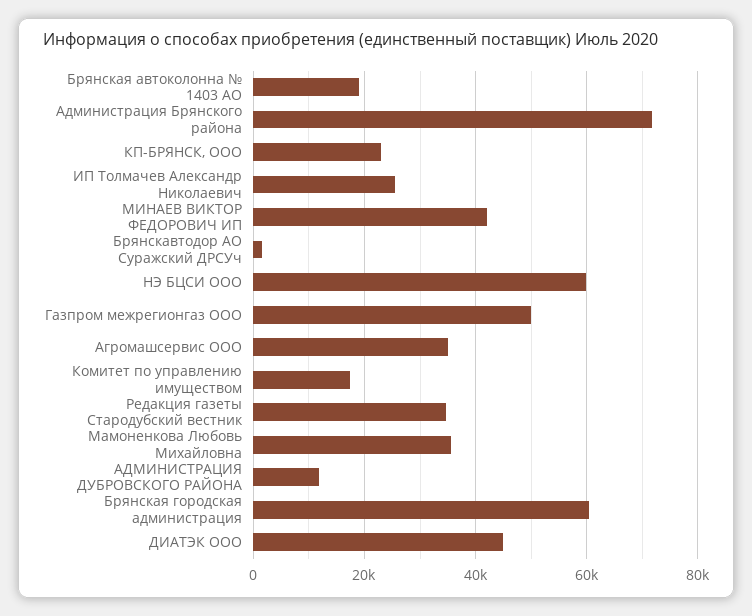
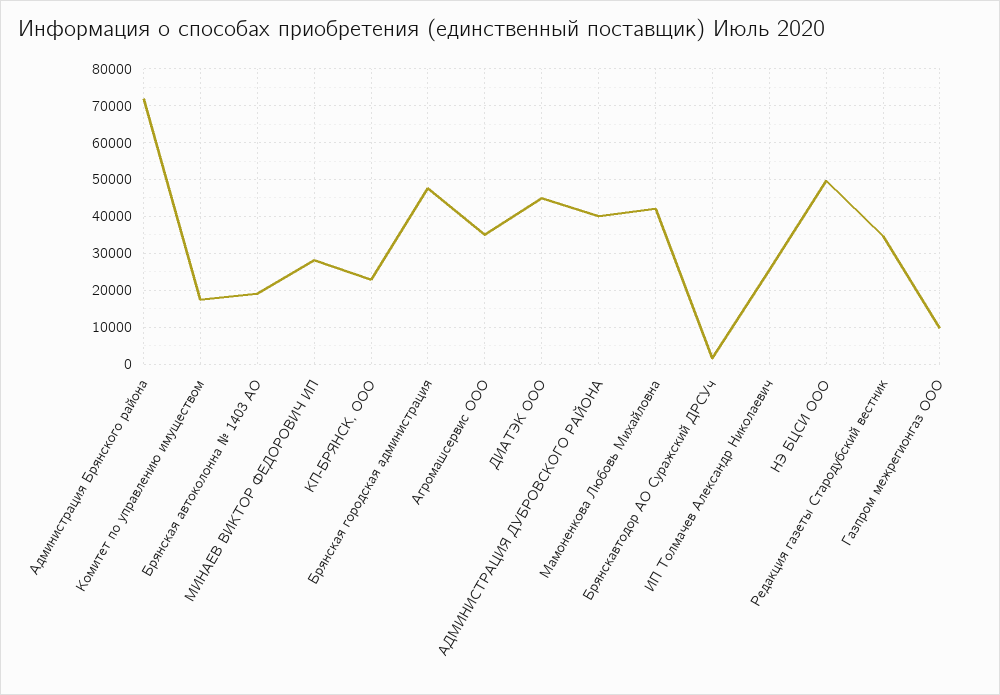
МИНАЕВ ВИКТОР ФЕДОРОВИЧ ИП: 42000 -> 28000
НЭ БЦСИ ООО: 60000 -> 50000
Газпром межрегионгаз ООО: 50000 -> 10000
Мамоненкова Любовь Михайловна: 36000 -> 42000
АДМИНИСТРАЦИЯ ДУБРОВСКОГО РАЙОНА: 12000 -> 40000
Брянская городская администрация: 60000 -> 48000

